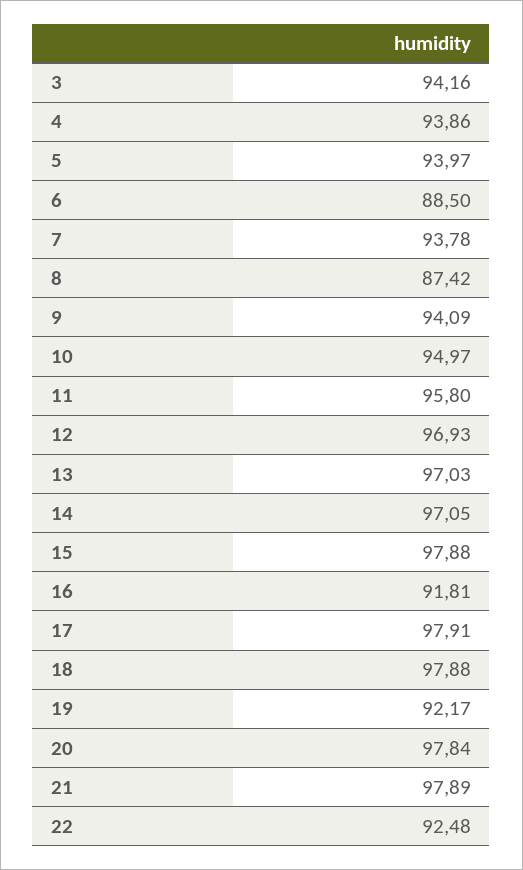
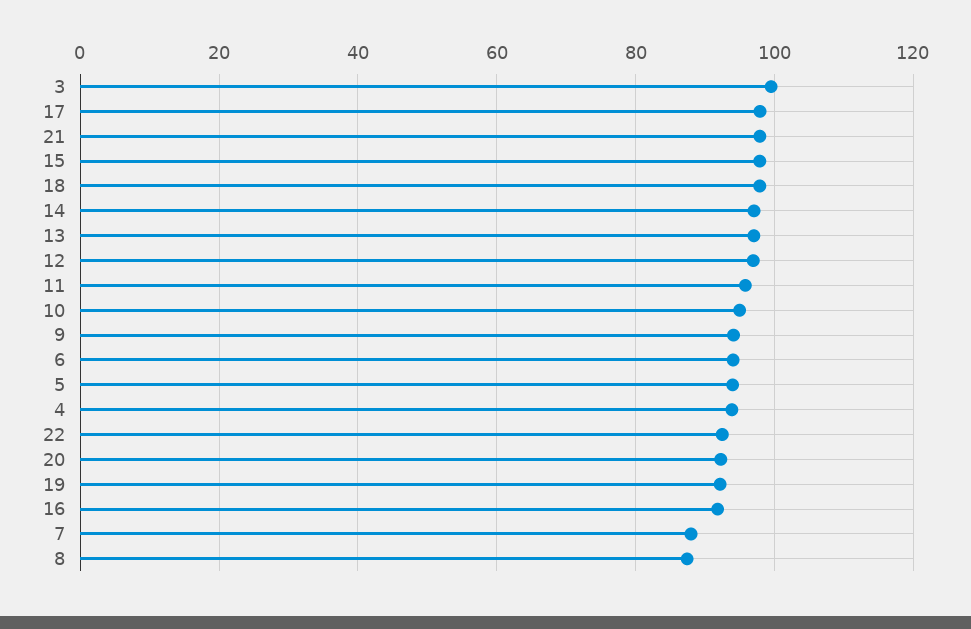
3: 94.16 -> 100
6: 88.5 -> 94
7: 93.78 -> 88
20: 97.84 -> 92

